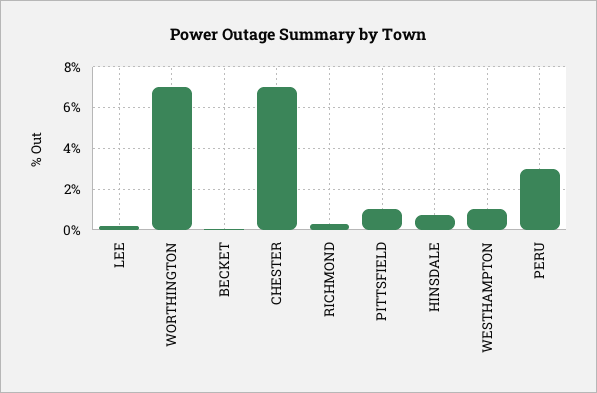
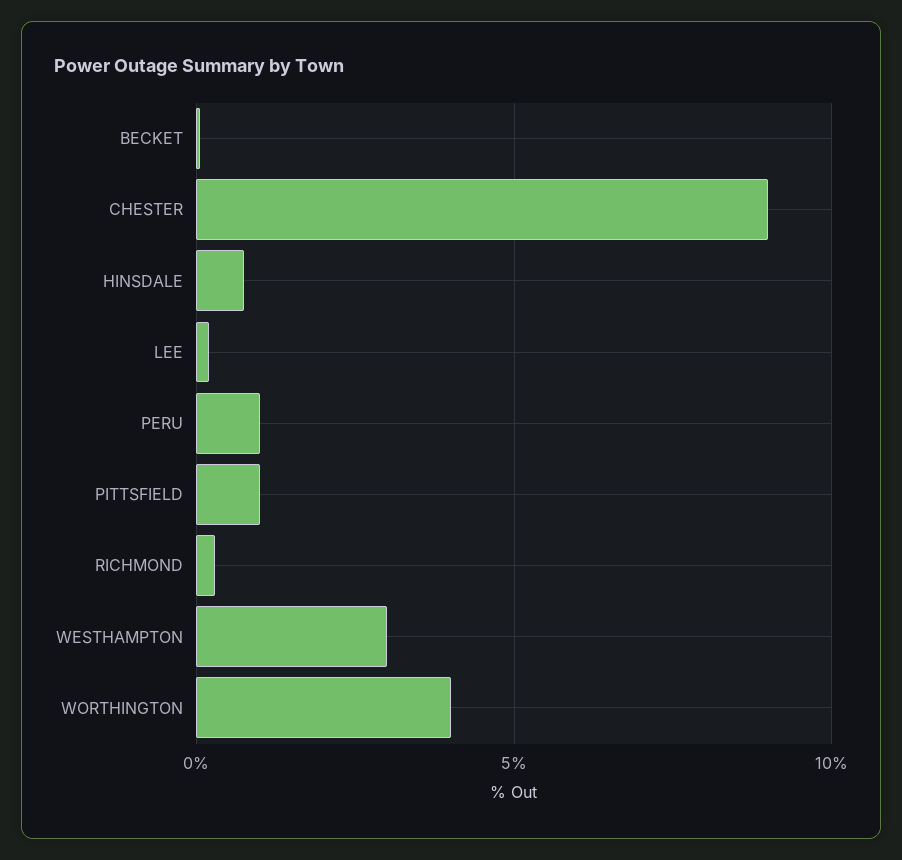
WORTHINGTON: 7 -> 4
CHESTER: 7 -> 9
WESTHAMPTON: 1 -> 3
PERU: 3 -> 1

